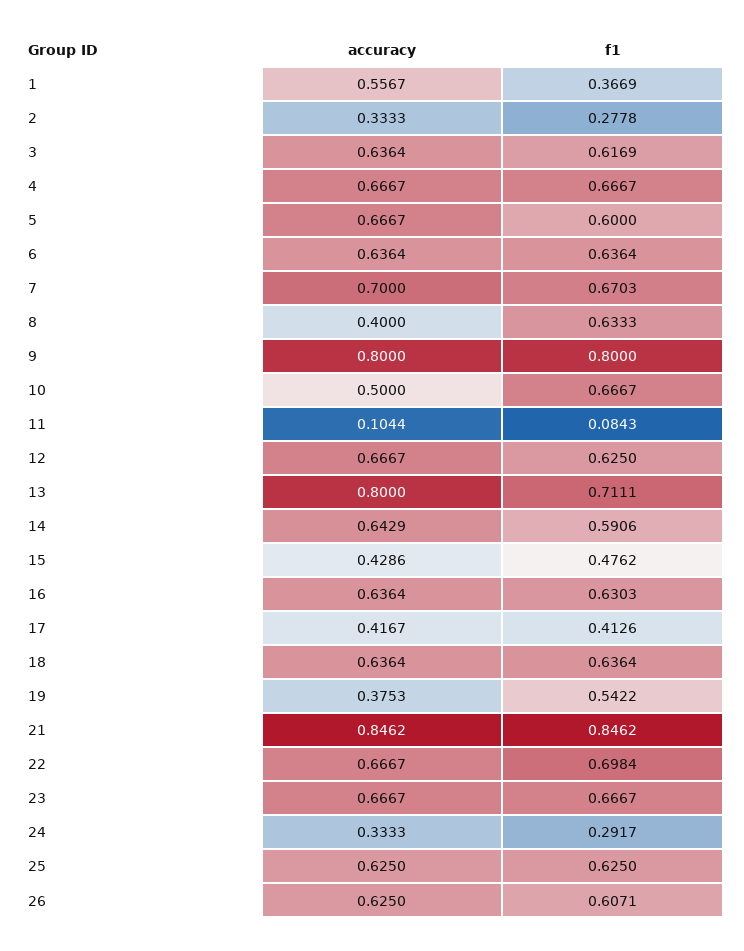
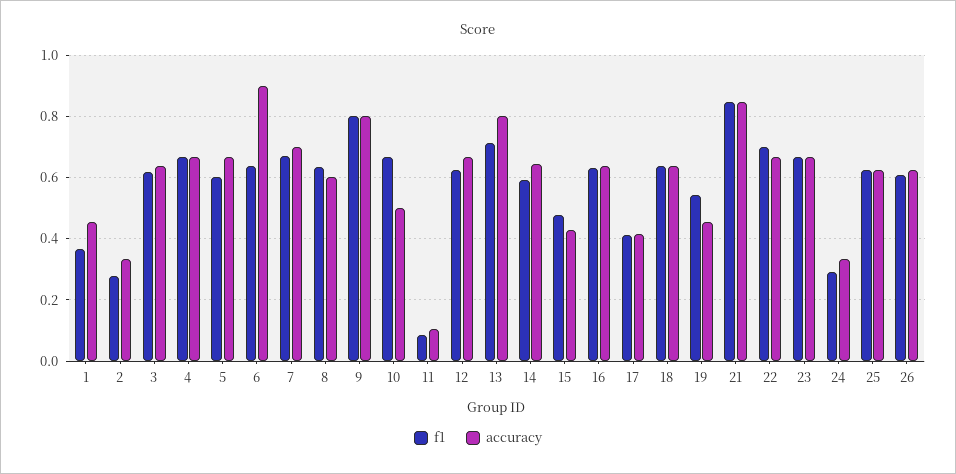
accuracy, 1: 0.5567 -> 0.46
accuracy, 6: 0.6364 -> 0.9
accuracy, 8: 0.4 -> 0.6
accuracy, 19: 0.3753 -> 0.46

